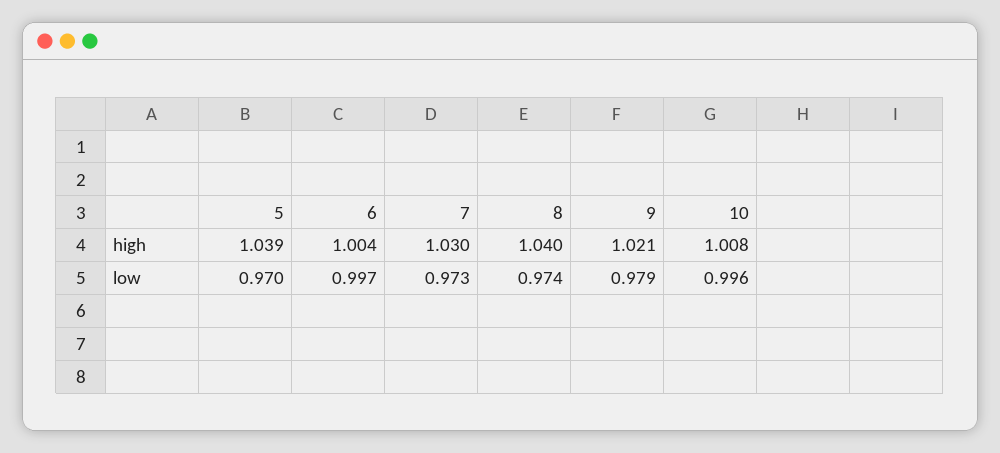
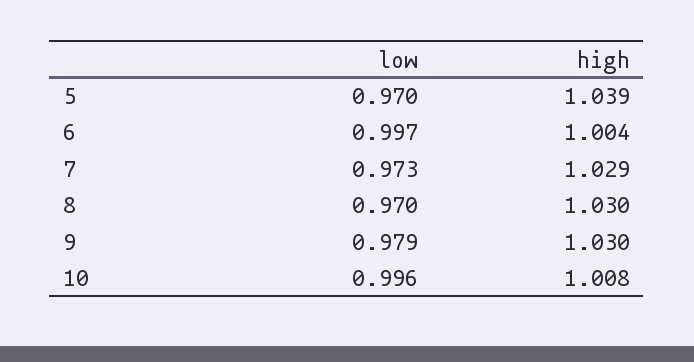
7, high: 1.03 -> 1.029
8, high: 1.04 -> 1.03
9, high: 1.021 -> 1.03
8, low: 0.974 -> 0.97

